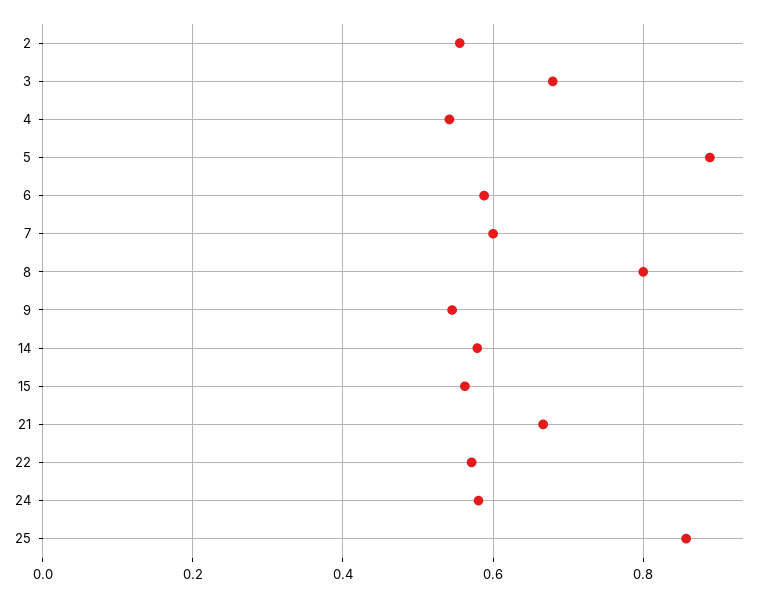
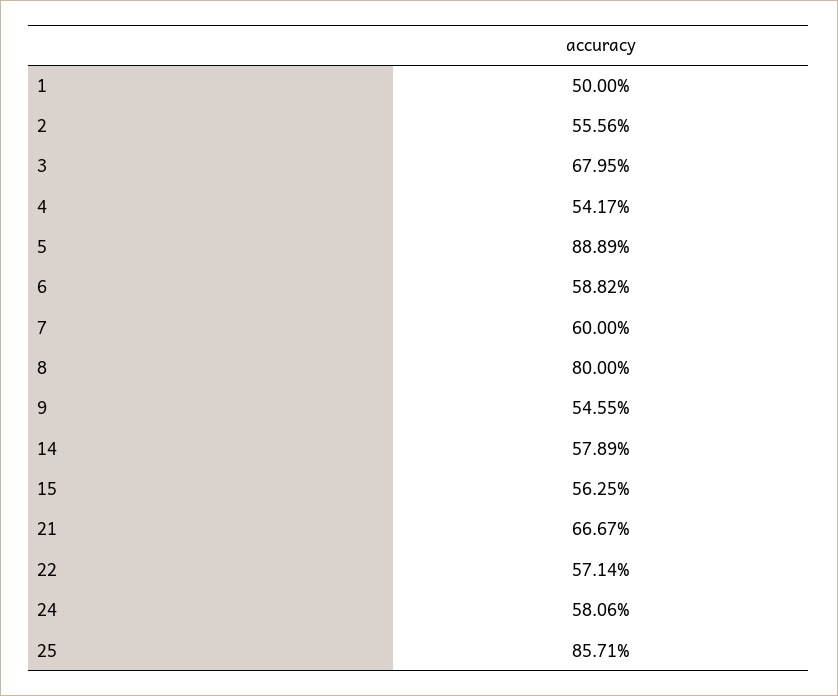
1: none -> 0.5

